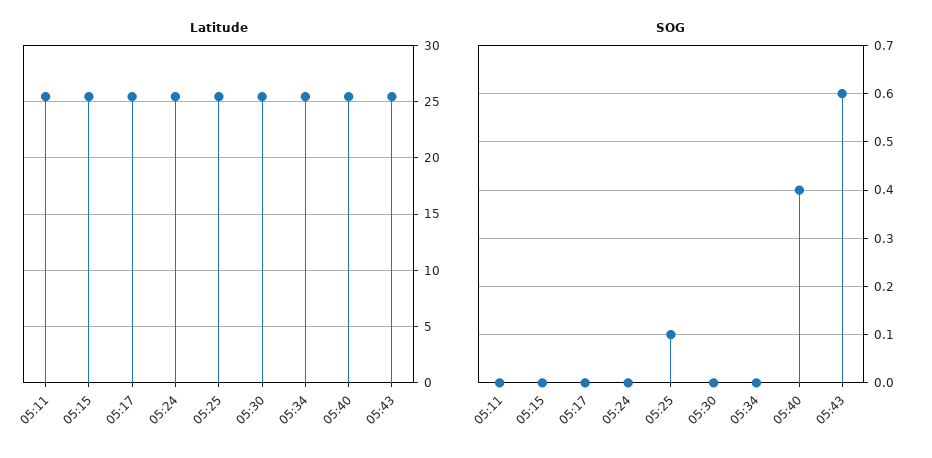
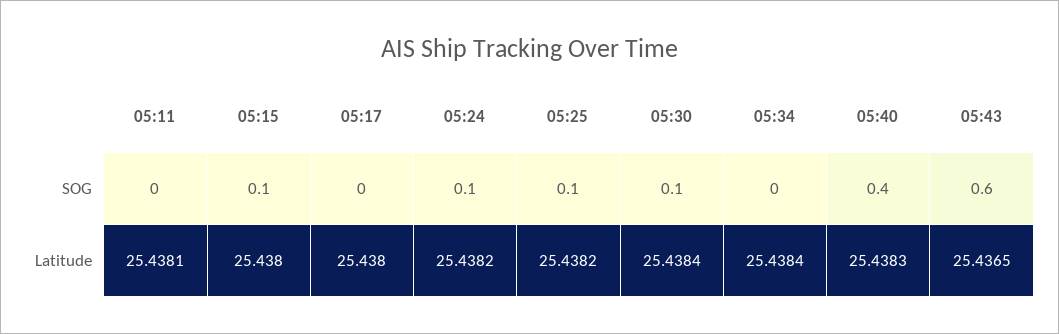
SOG, 05:15: 0 -> 0.1
SOG, 05:24: 0 -> 0.1
SOG, 05:30: 0 -> 0.1

